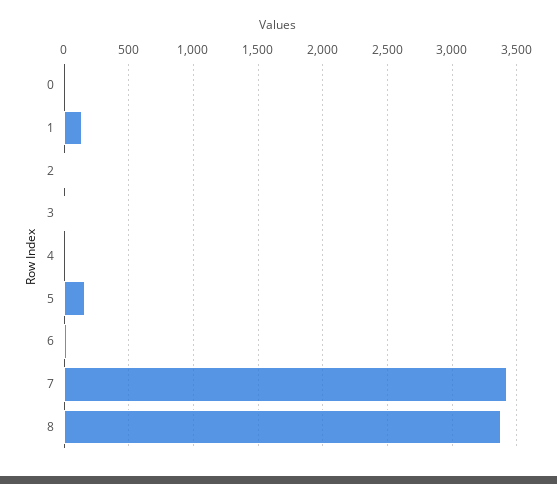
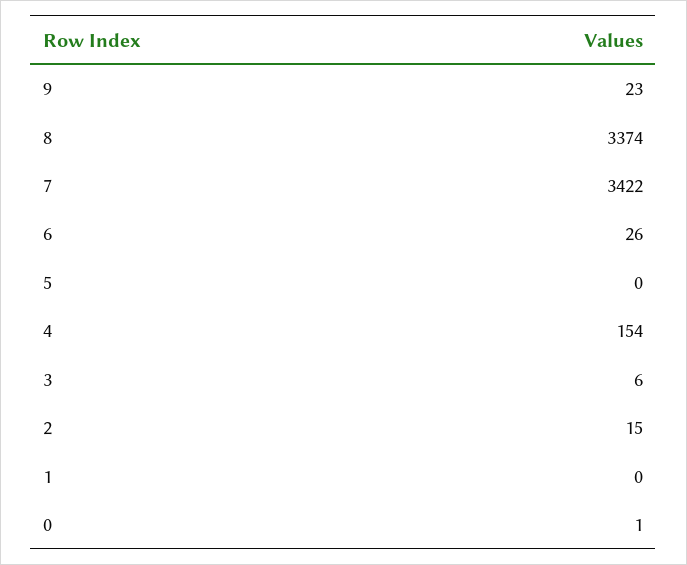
1: 150 -> 0
4: 0 -> 154
5: 150 -> 0
9: none -> 23

